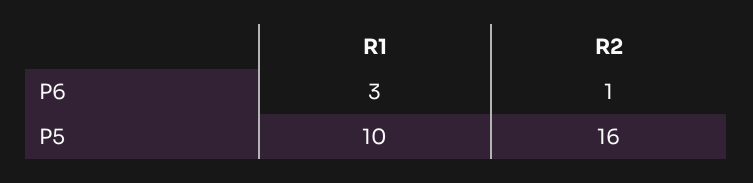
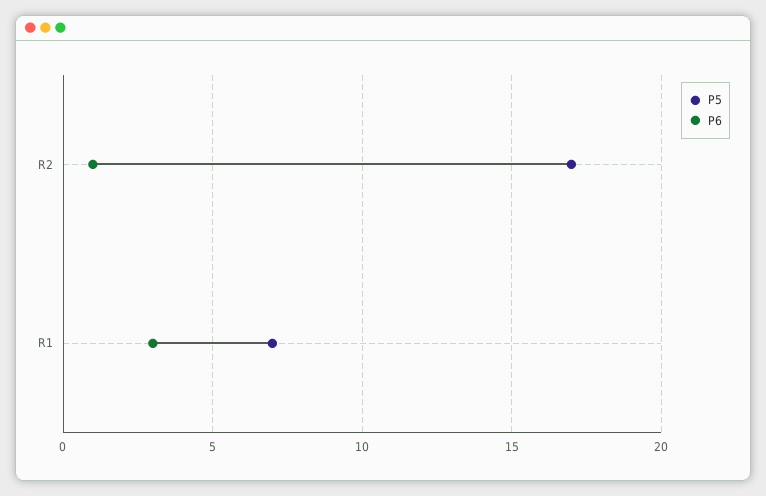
P5, R1: 10 -> 7
P5, R2: 16 -> 17

